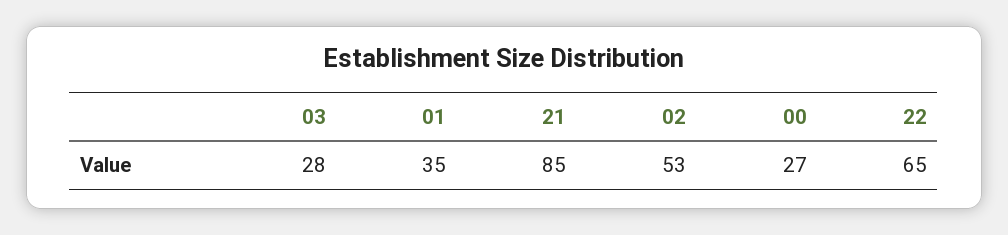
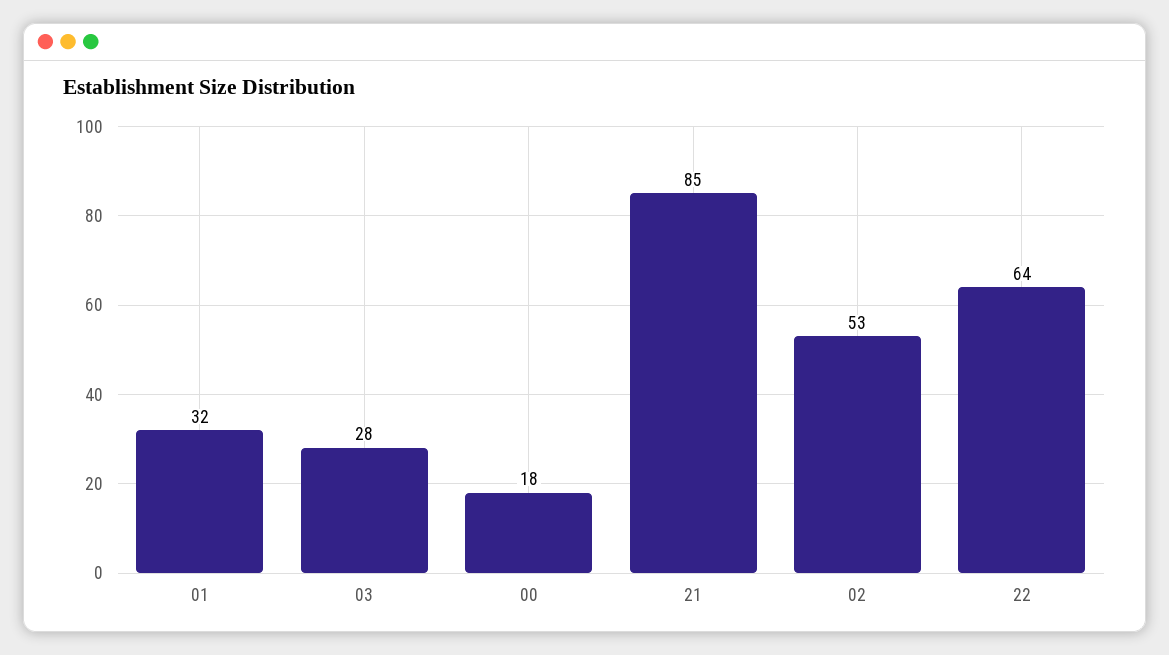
01: 35 -> 32
00: 27 -> 18
22: 65 -> 64

